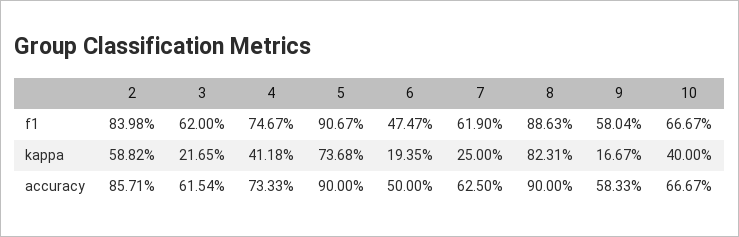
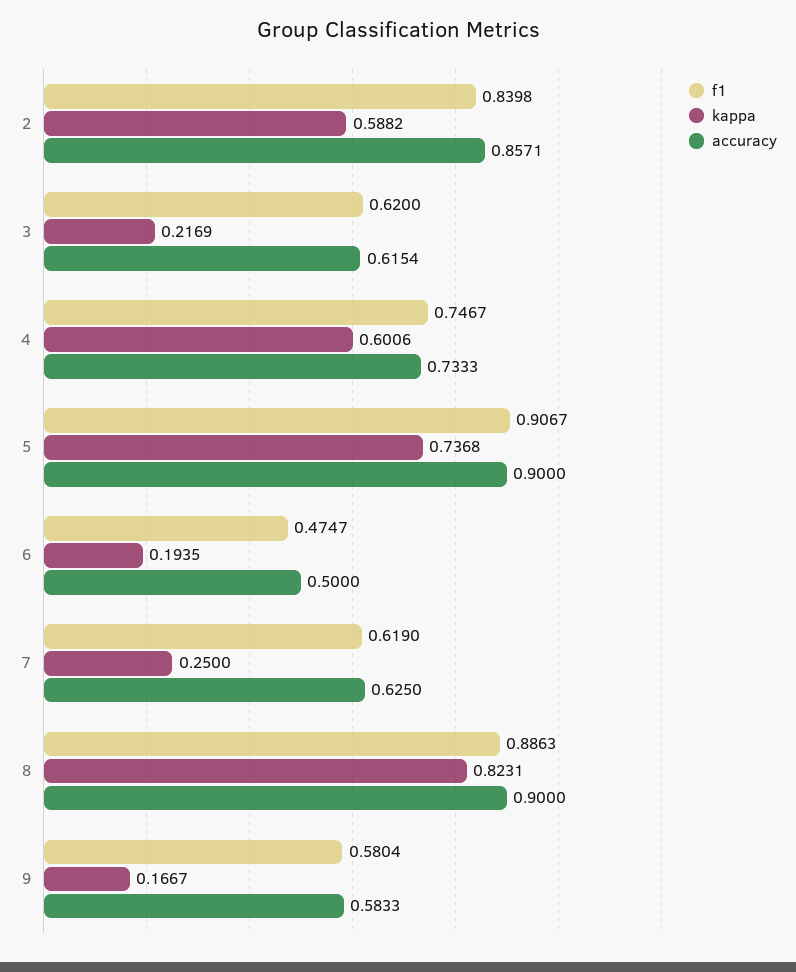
f1, 10: 0.6667 -> none
kappa, 3: 0.2165 -> 0.2169
kappa, 4: 0.4118 -> 0.6006
kappa, 10: 0.4 -> none
accuracy, 10: 0.6667 -> none

